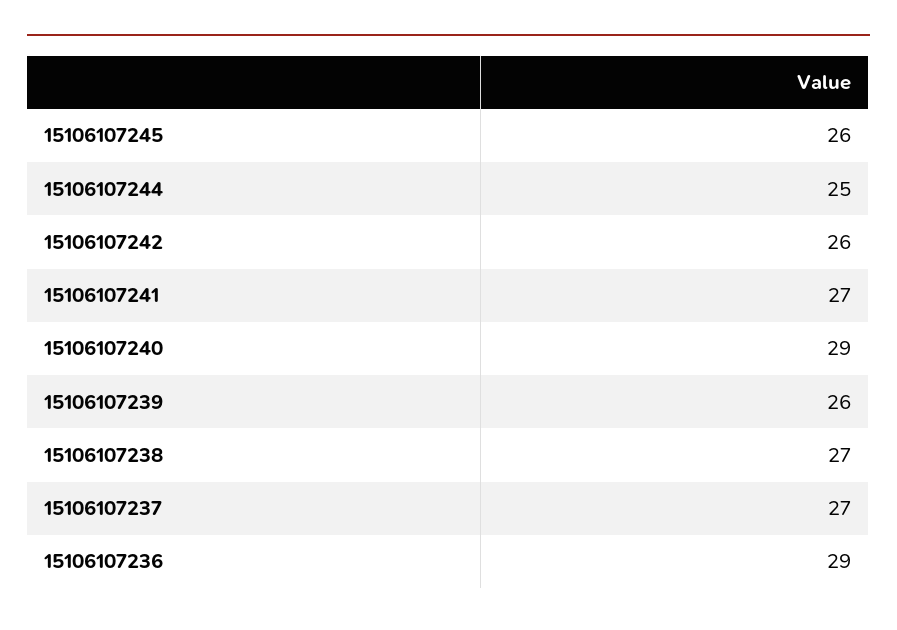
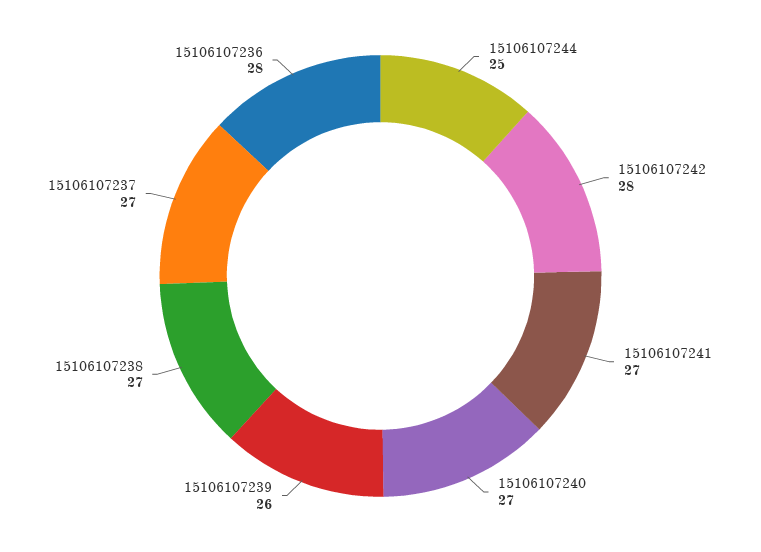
15106107245: 26 -> none
15106107242: 26 -> 28
15106107240: 29 -> 27
15106107236: 29 -> 28

